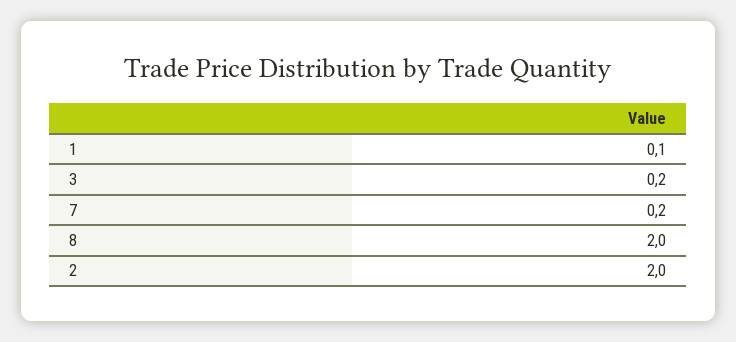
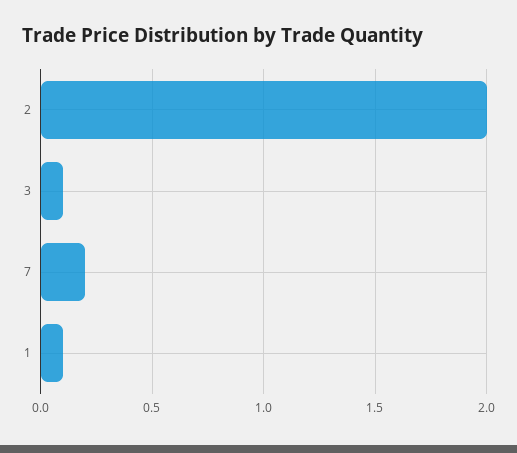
3: 0.2 -> 0.1
8: 2 -> none

